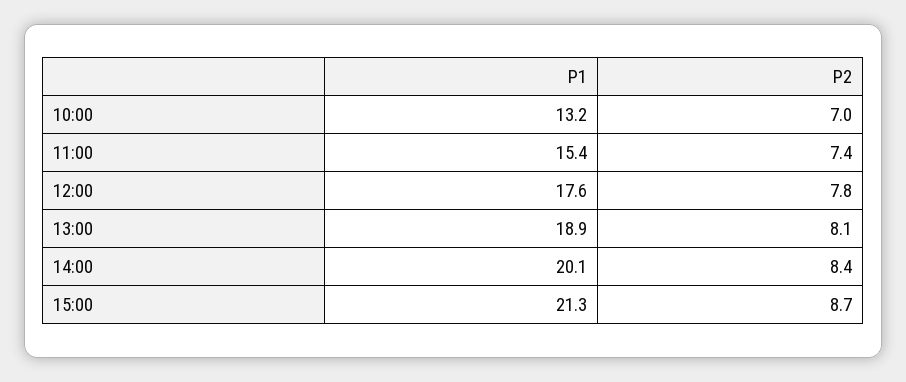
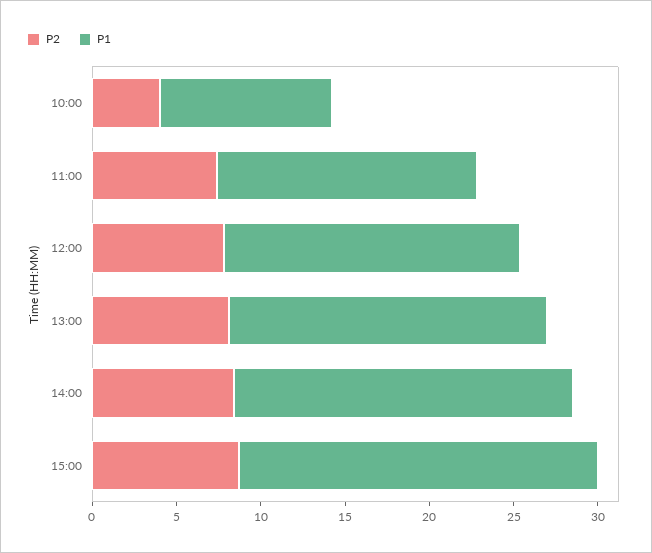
P1, 10:00: 13.2 -> 10
P2, 10:00: 7 -> 4

